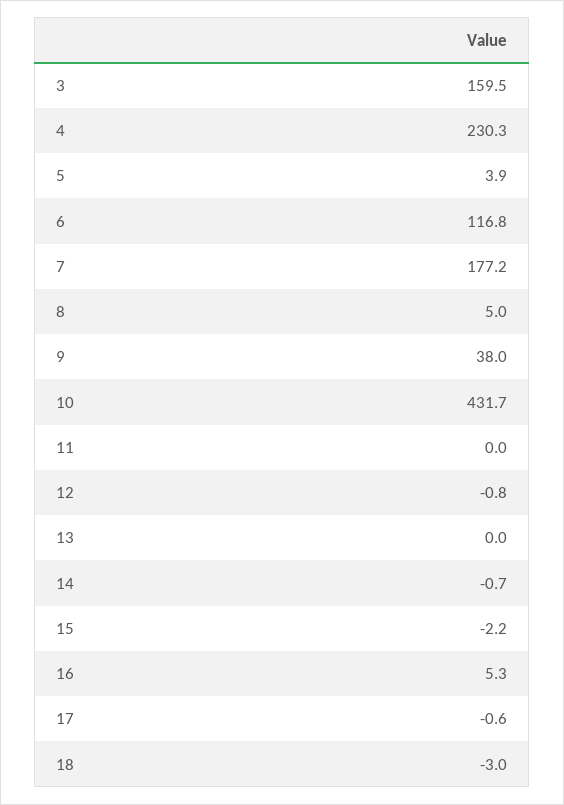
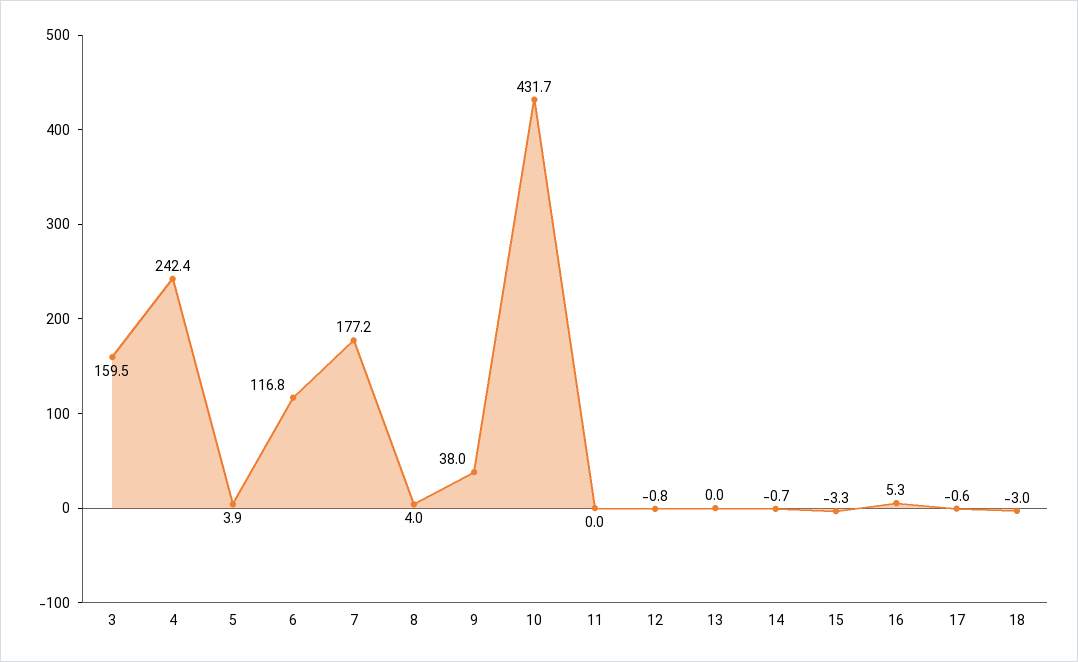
4: 230.3 -> 242.4
8: 5 -> 4
15: -2.2 -> -3.3

